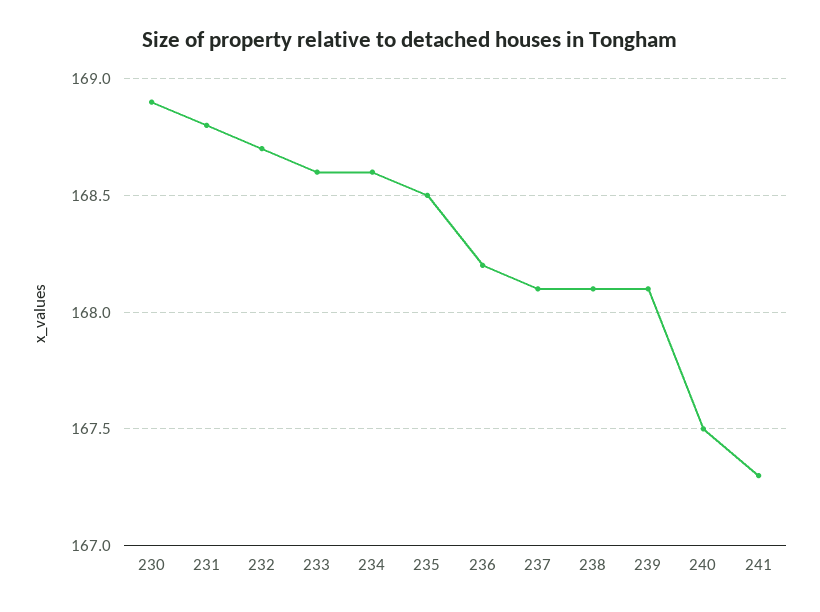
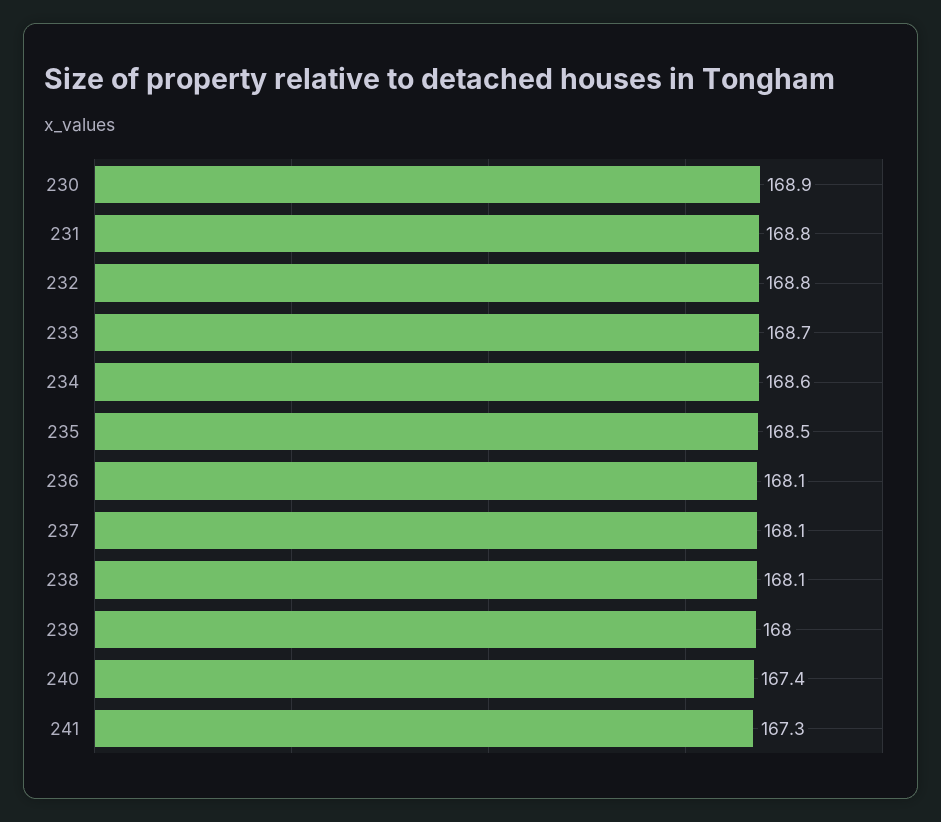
232: 168.7 -> 168.8
233: 168.6 -> 168.7
236: 168.2 -> 168.1
239: 168.1 -> 168
240: 167.5 -> 167.4

